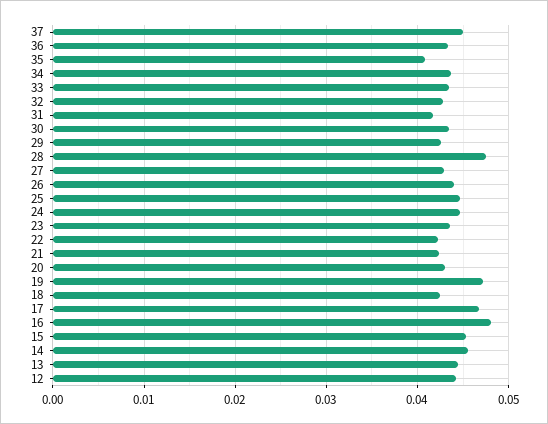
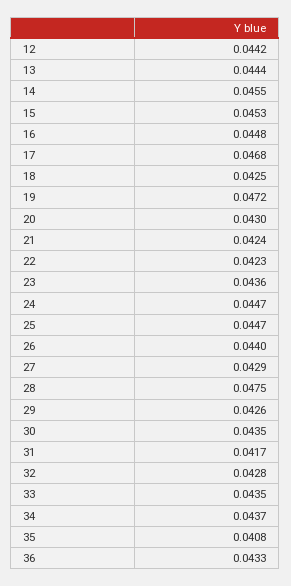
37: 0.045 -> none
16: 0.048 -> 0.0448

